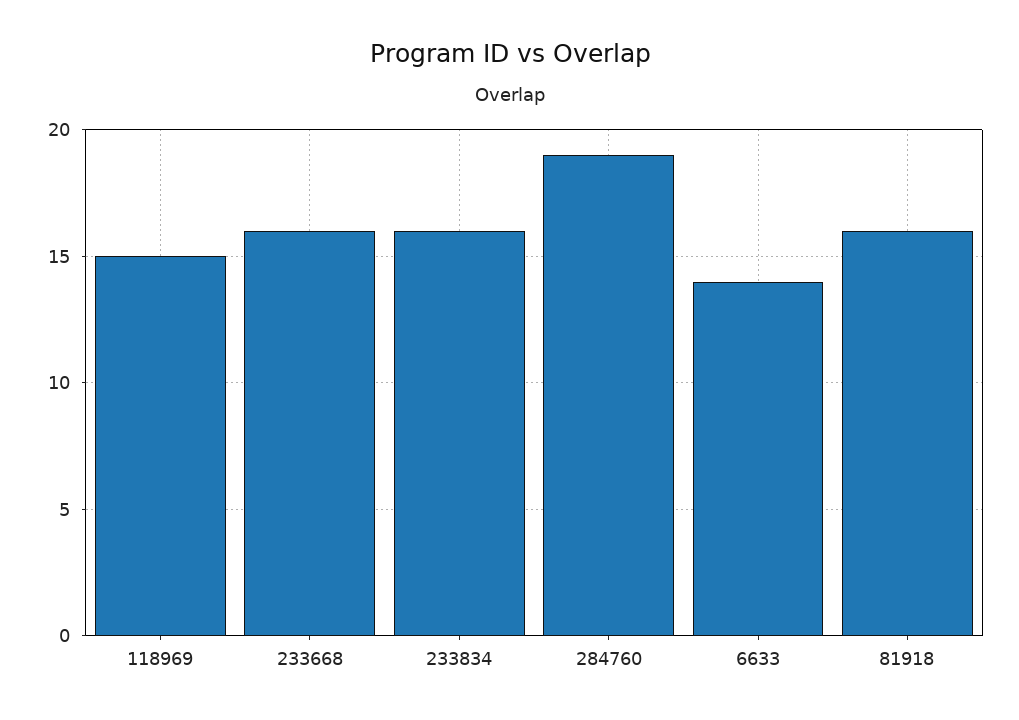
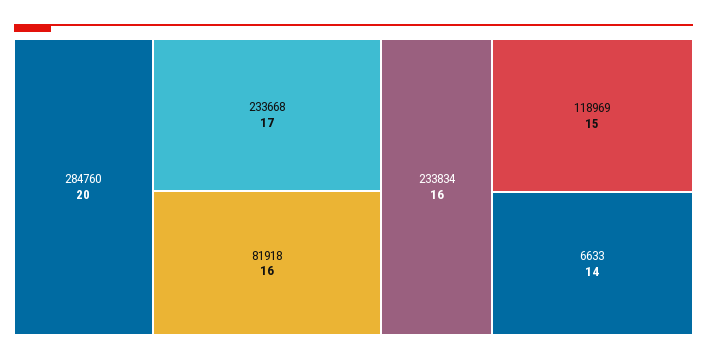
233668: 16 -> 17
284760: 19 -> 20

